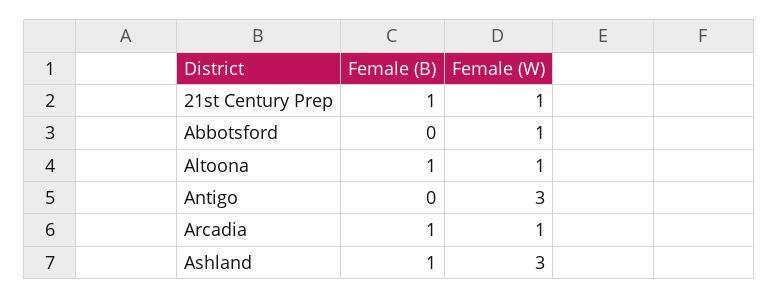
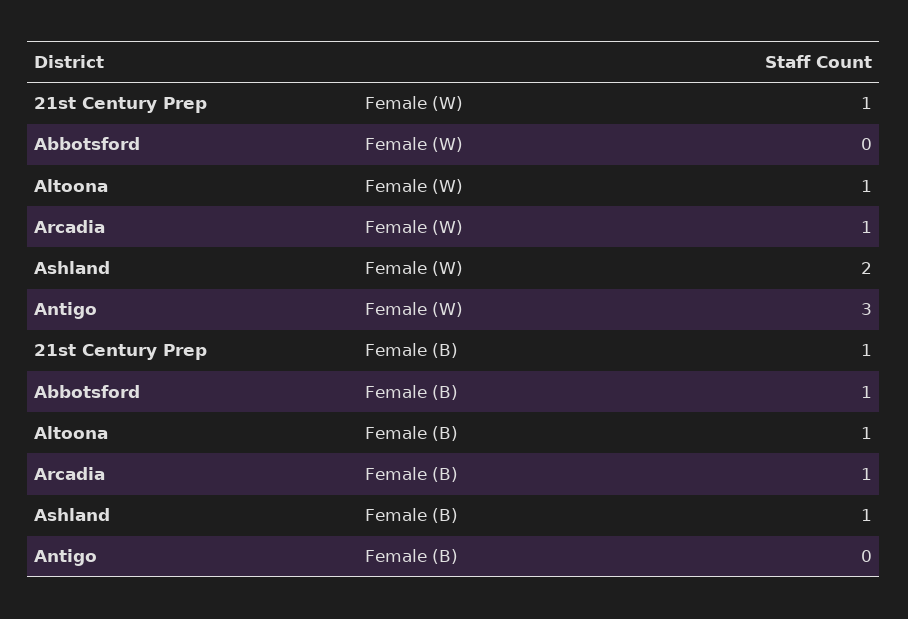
Female (B), Abbotsford: 0 -> 1
Female (W), Abbotsford: 1 -> 0
Female (W), Ashland: 3 -> 2

